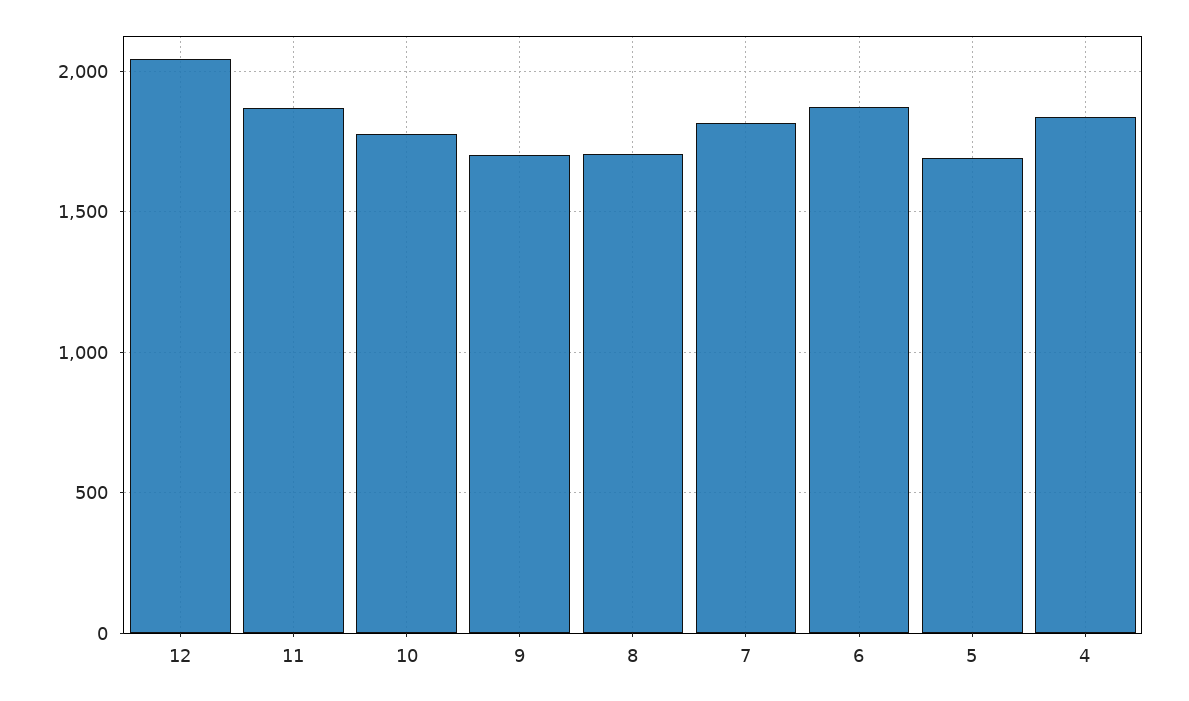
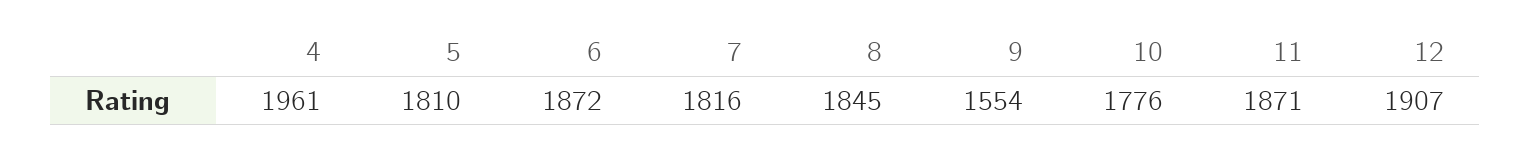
12: 2050 -> 1907
9: 1700 -> 1554
8: 1700 -> 1845
5: 1700 -> 1810
4: 1850 -> 1961

